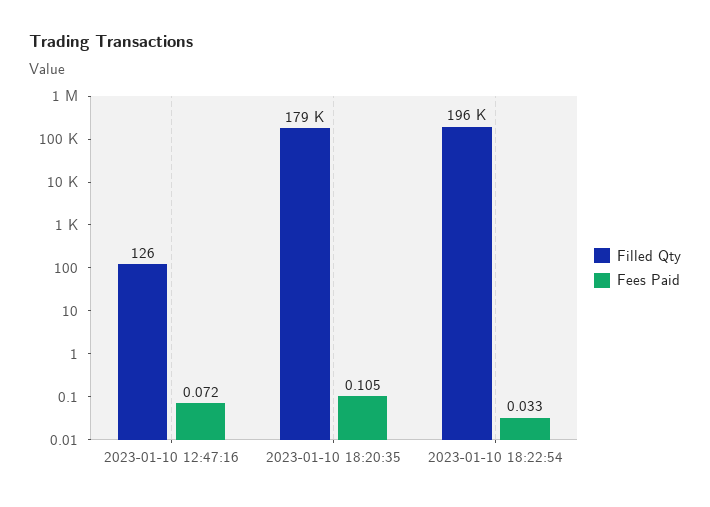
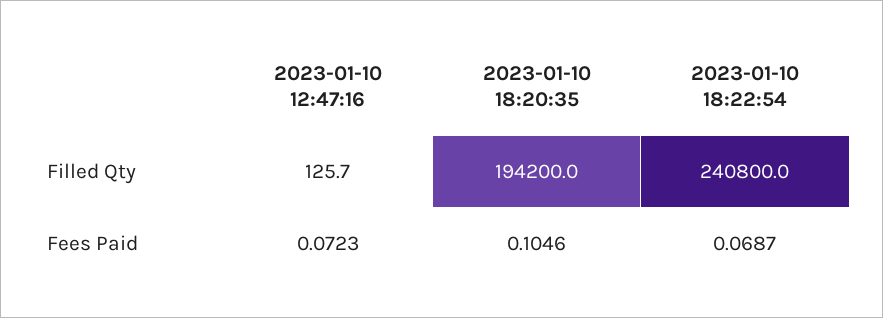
Filled Qty, 2023-01-10 18:20:35: 179000 -> 194200
Filled Qty, 2023-01-10 18:22:54: 196000 -> 240800
Fees Paid, 2023-01-10 18:22:54: 0.033 -> 0.0687

